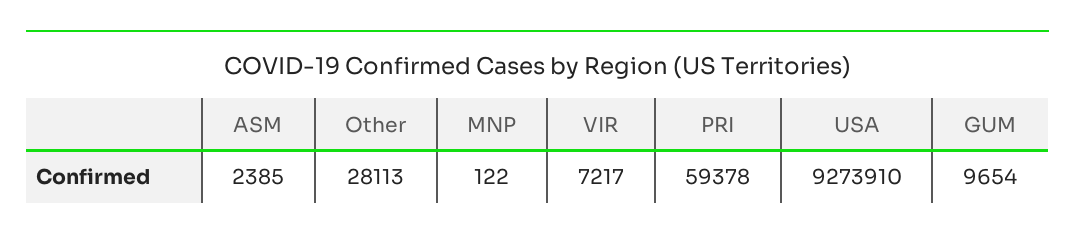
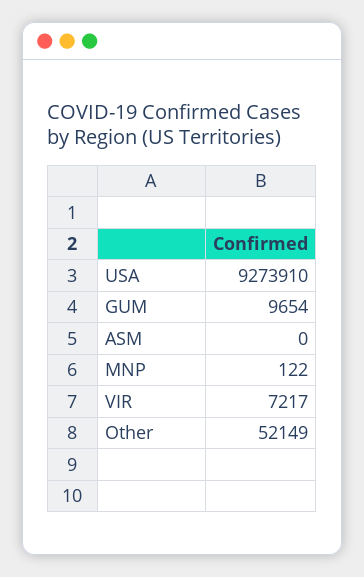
ASM: 2385 -> 0
Other: 28113 -> 52149
PRI: 59378 -> none

